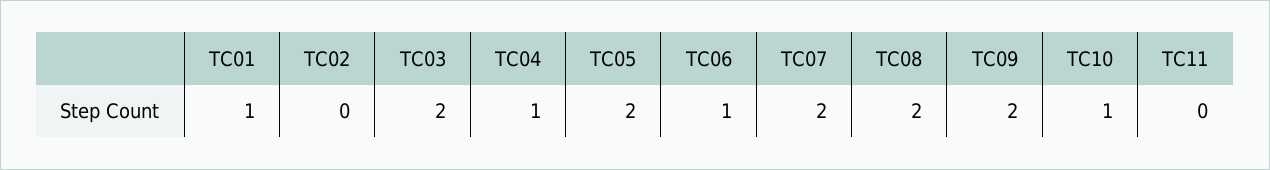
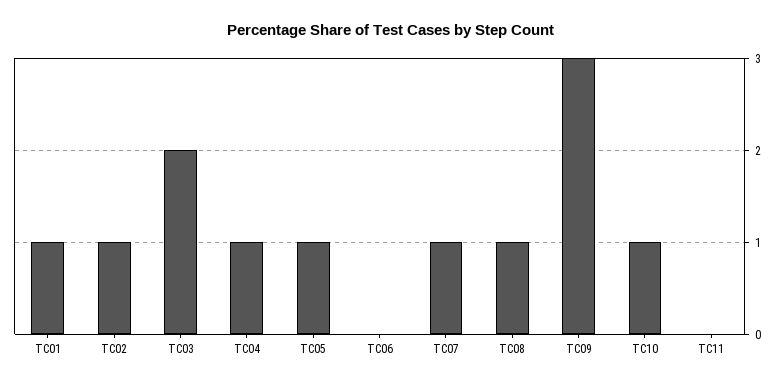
TC02: 0 -> 1
TC05: 2 -> 1
TC06: 1 -> 0
TC07: 2 -> 1
TC08: 2 -> 1
TC09: 2 -> 3

